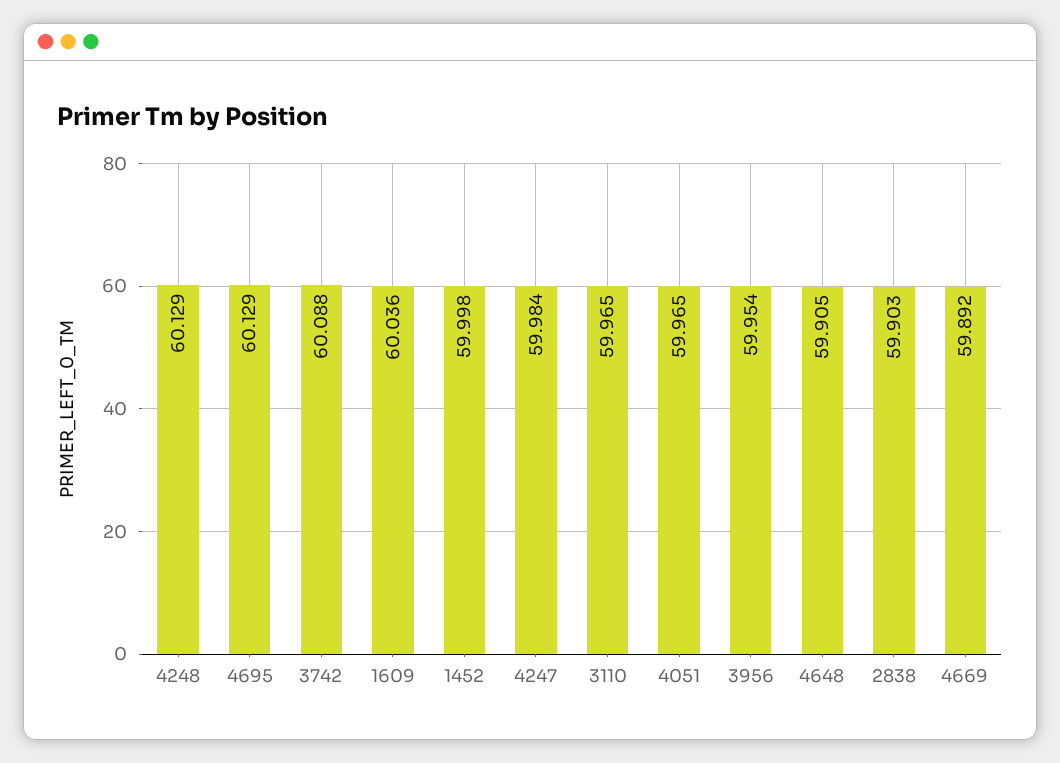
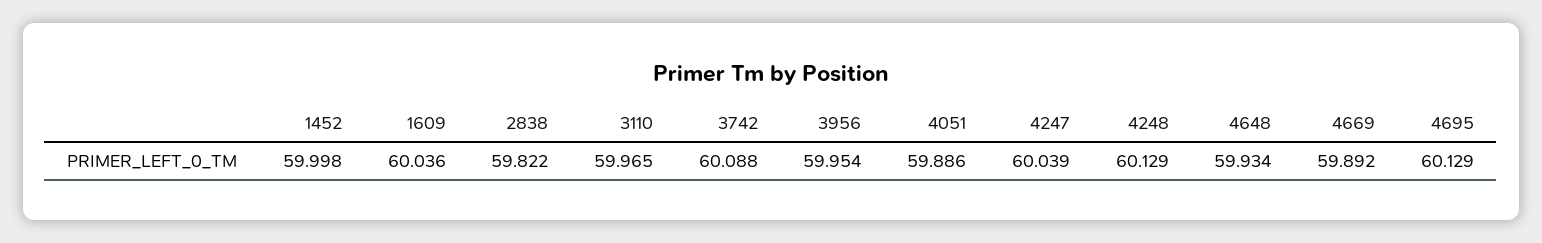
4247: 59.984 -> 60.039
4051: 59.965 -> 59.886
4648: 59.905 -> 59.934
2838: 59.903 -> 59.822

